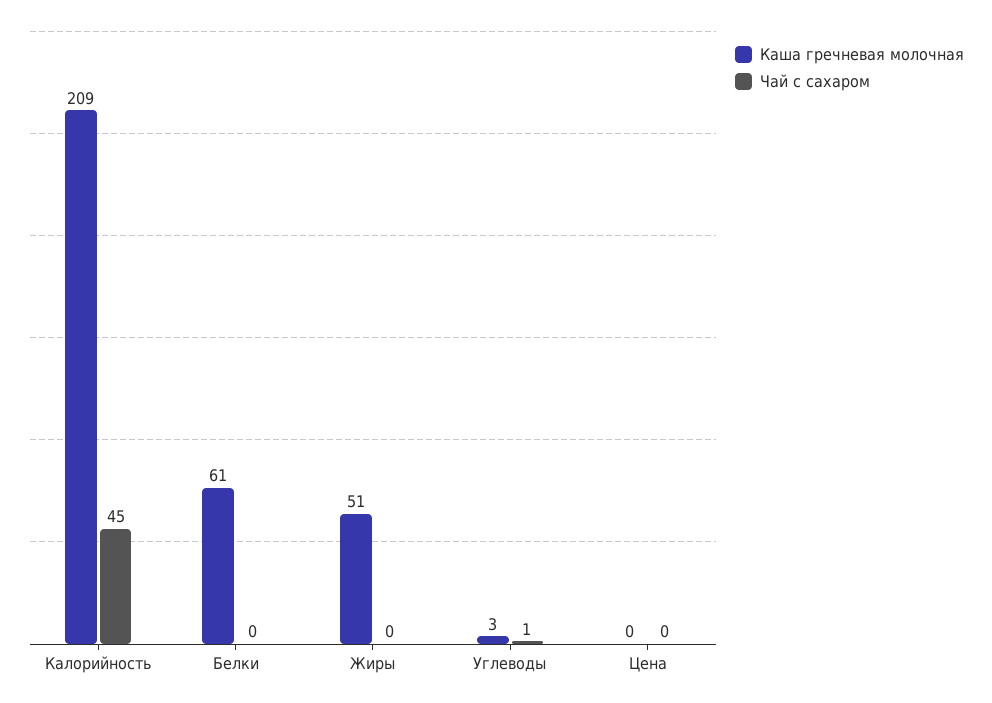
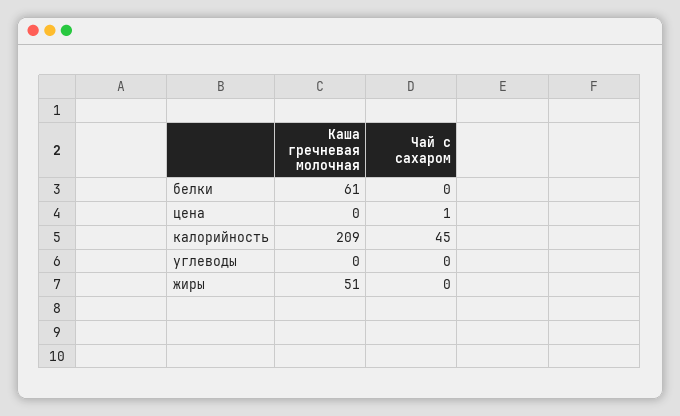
Каша гречневая молочная, Углеводы: 3 -> 0
Чай с сахаром, Углеводы: 1 -> 0
Чай с сахаром, Цена: 0 -> 1

